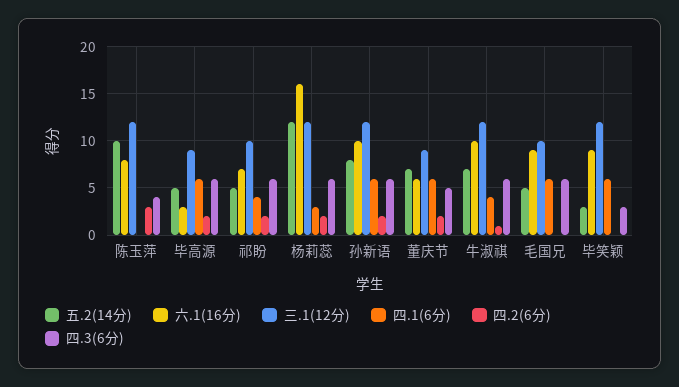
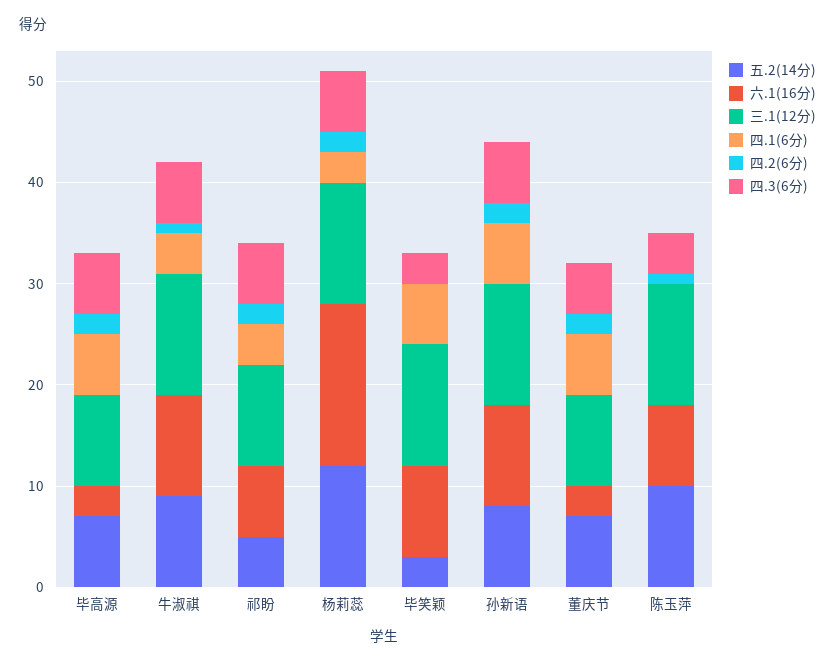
四.2(6分), 陈玉萍: 3 -> 1
五.2(14分), 毕高源: 5 -> 7
六.1(16分), 董庆节: 6 -> 3
五.2(14分), 牛淑祺: 7 -> 9
五.2(14分), 毛国兄: 5 -> none
六.1(16分), 毛国兄: 9 -> none
三.1(12分), 毛国兄: 10 -> none
四.1(6分), 毛国兄: 6 -> none
四.2(6分), 毛国兄: 0 -> none
四.3(6分), 毛国兄: 6 -> none

